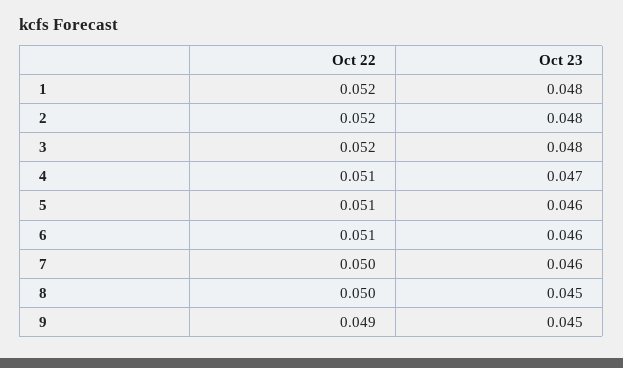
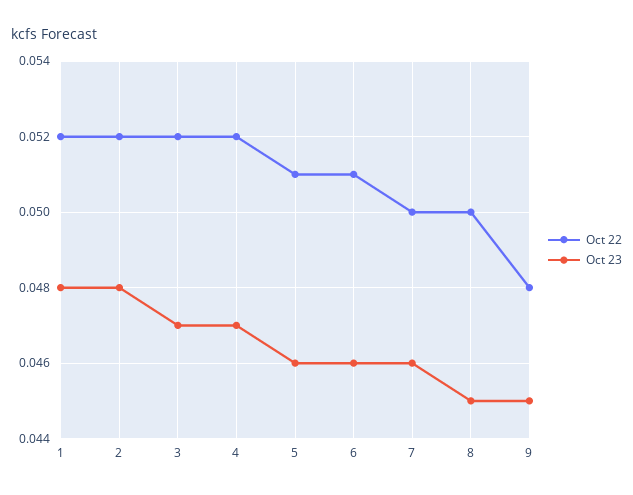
Oct 23, 3: 0.048 -> 0.047
Oct 22, 4: 0.051 -> 0.052
Oct 22, 9: 0.049 -> 0.048

